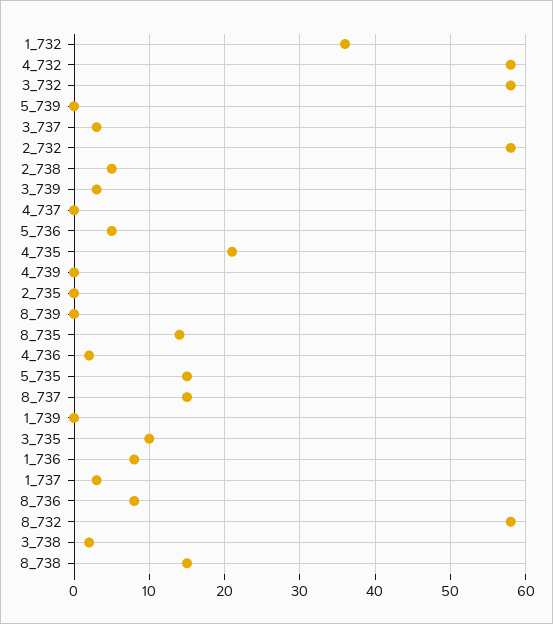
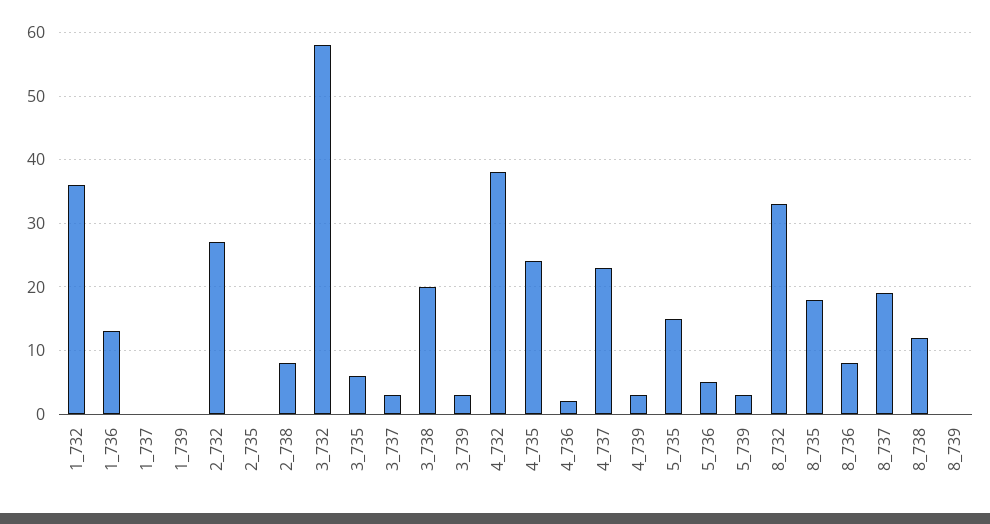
4_732: 58 -> 38
5_739: 0 -> 3
2_732: 58 -> 27
2_738: 5 -> 8
4_737: 0 -> 23
4_735: 21 -> 24
4_739: 0 -> 3
8_735: 14 -> 18
8_737: 15 -> 19
3_735: 10 -> 6
1_736: 8 -> 13
1_737: 3 -> 0
8_732: 58 -> 33
3_738: 2 -> 20
8_738: 15 -> 12

